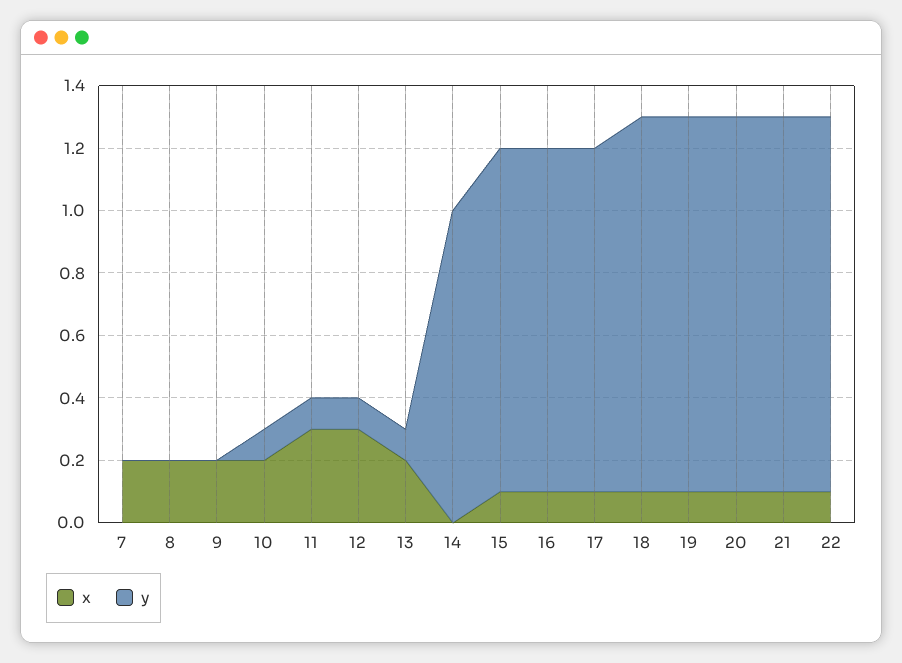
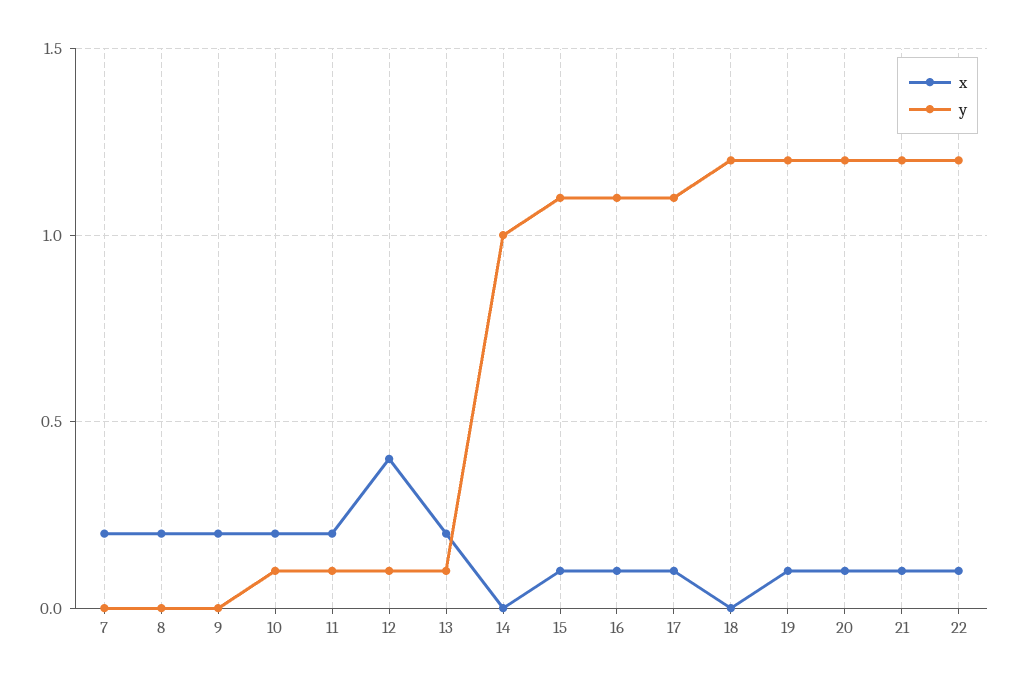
x, 11: 0.3 -> 0.2
x, 12: 0.3 -> 0.4
x, 18: 0.1 -> 0

